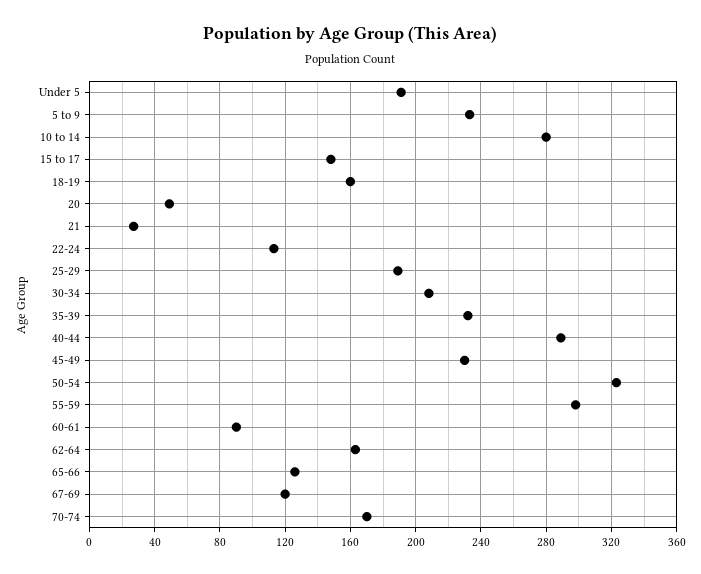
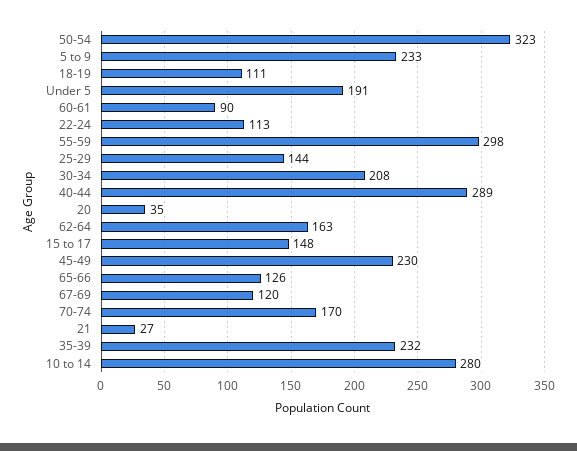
18-19: 160 -> 111
20: 50 -> 35
25-29: 190 -> 144

